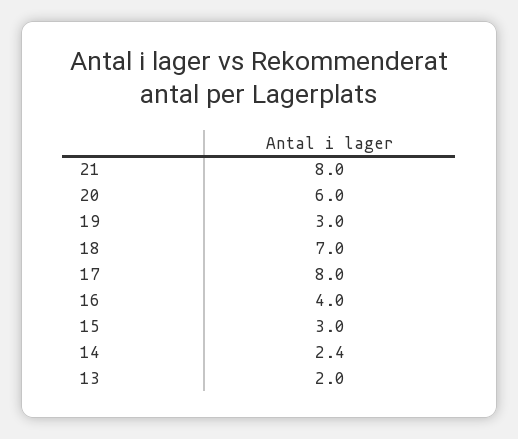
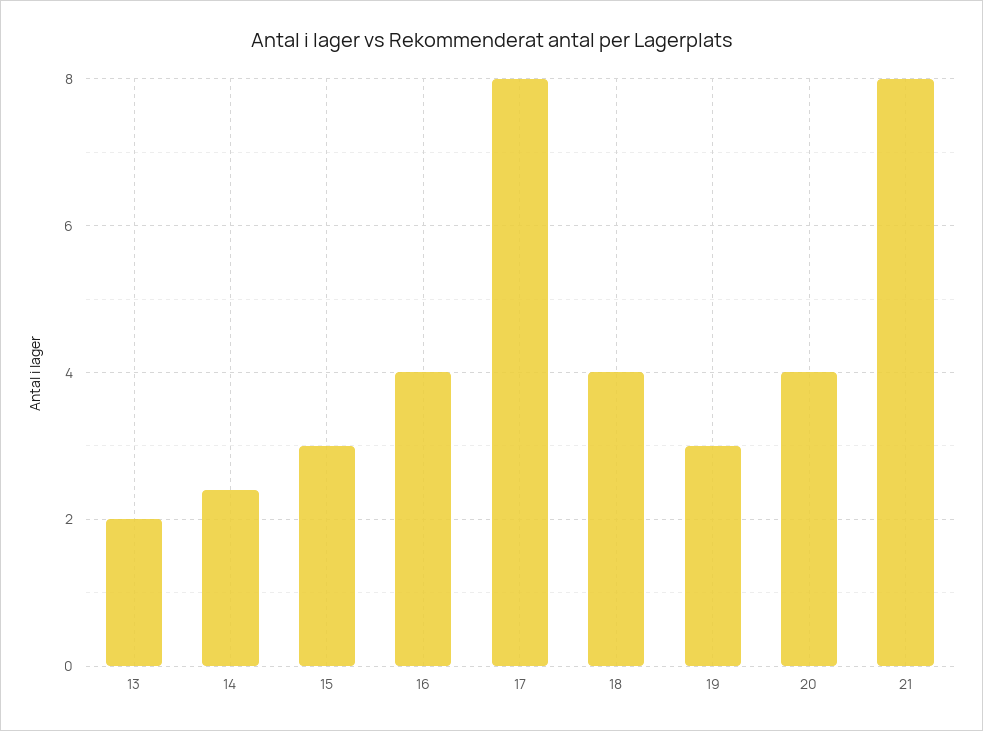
20: 6 -> 4
18: 7 -> 4

